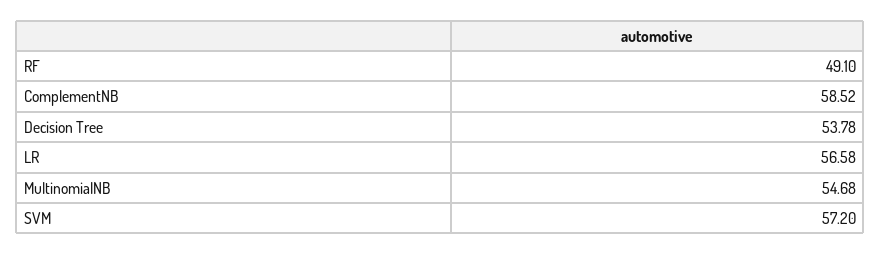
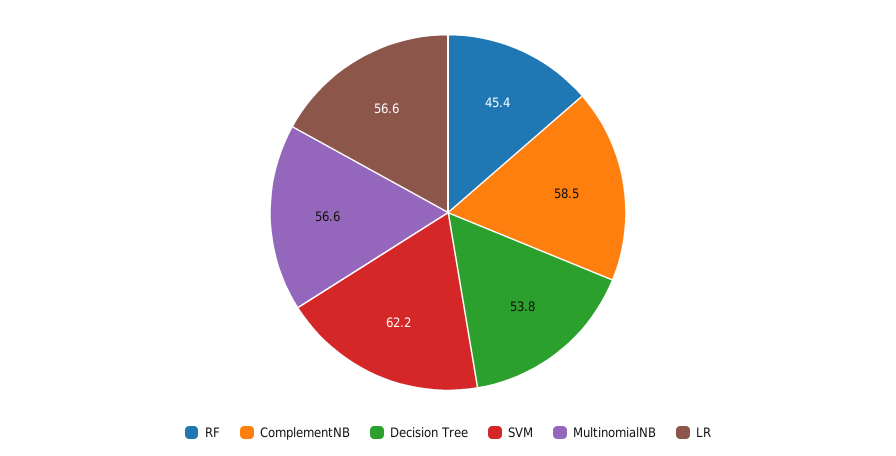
RF: 49.1 -> 45.4
MultinomialNB: 54.68 -> 56.6
SVM: 57.2 -> 62.2

